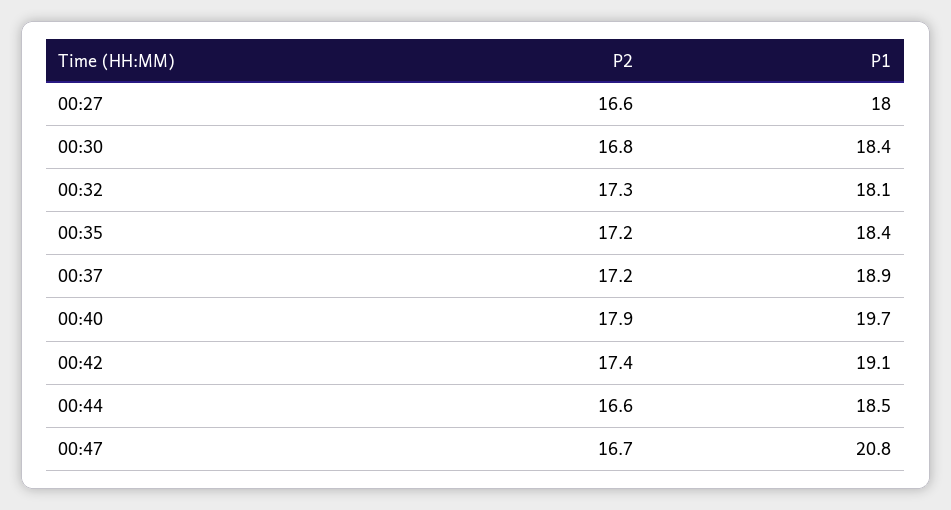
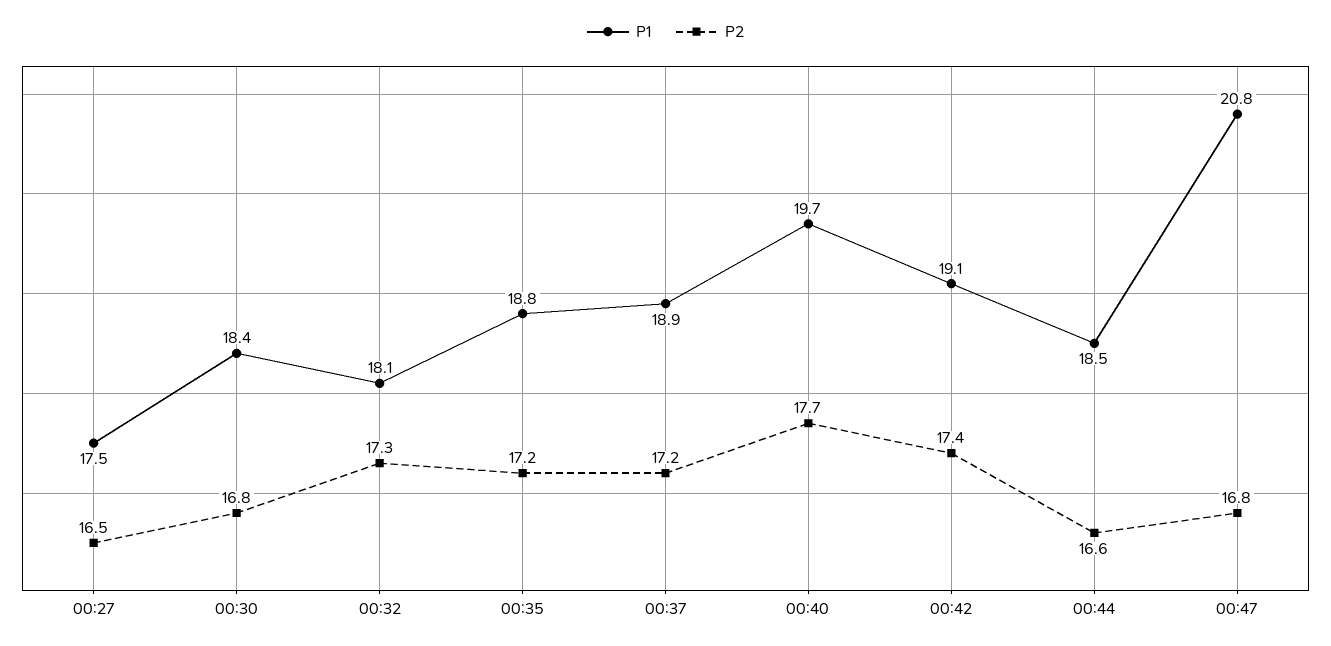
P2, 00:27: 16.6 -> 16.5
P1, 00:27: 18 -> 17.5
P1, 00:35: 18.4 -> 18.8
P2, 00:40: 17.9 -> 17.7
P2, 00:47: 16.7 -> 16.8

